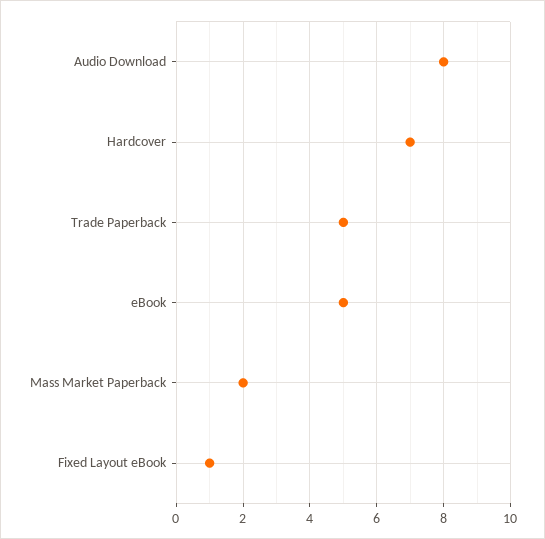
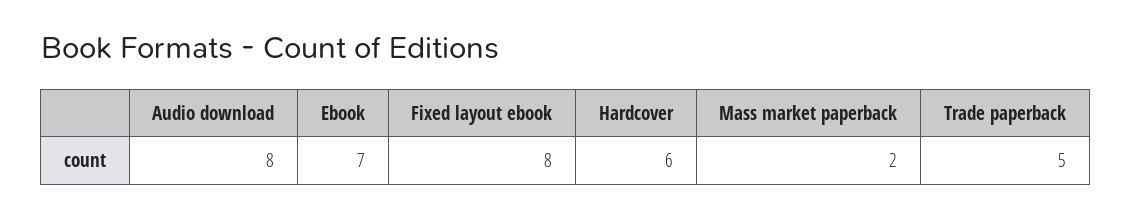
Hardcover: 7 -> 6
eBook: 5 -> 7
Fixed Layout eBook: 1 -> 8

